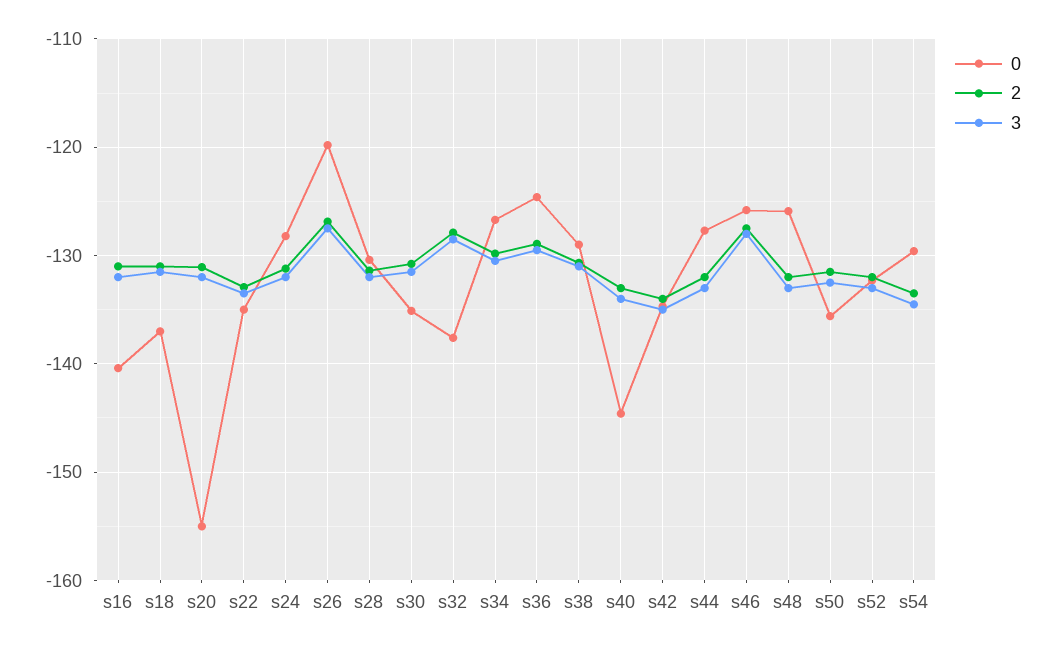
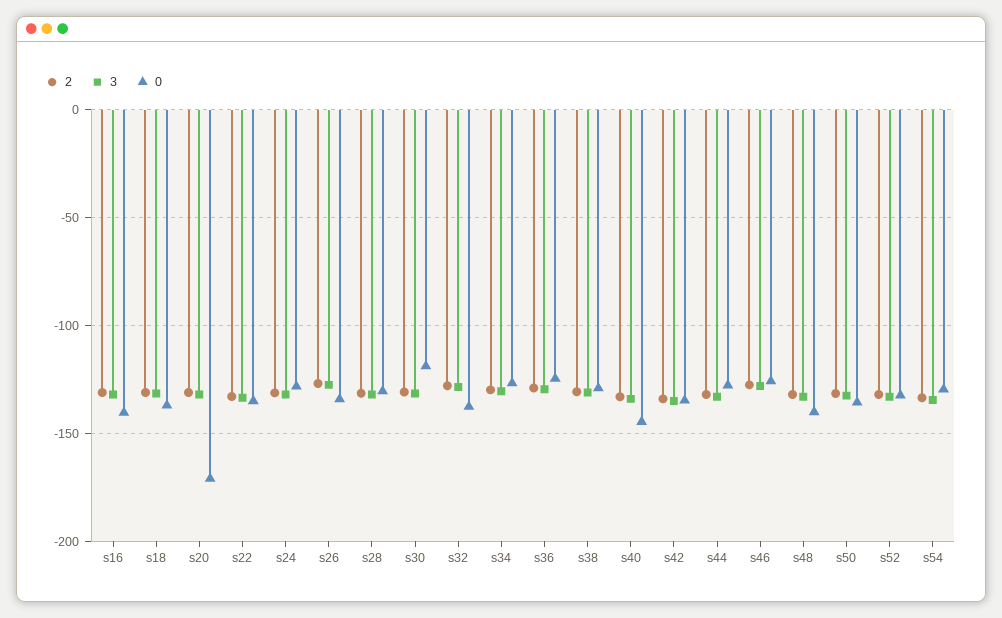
0, s20: -155 -> -170
0, s26: -120 -> -135
0, s30: -135 -> -120
0, s48: -126 -> -140

